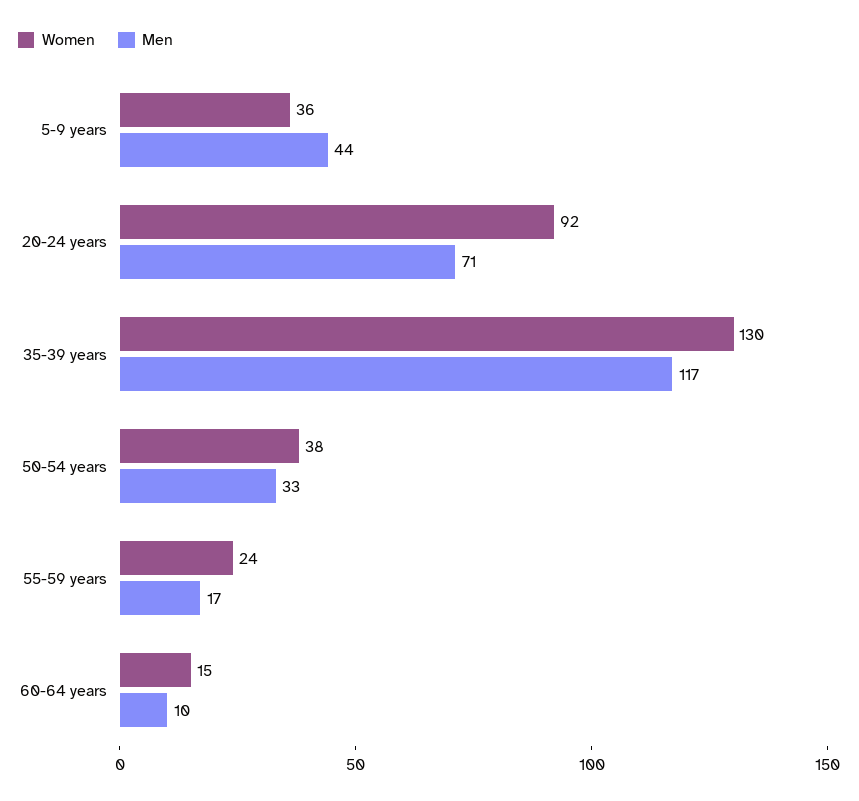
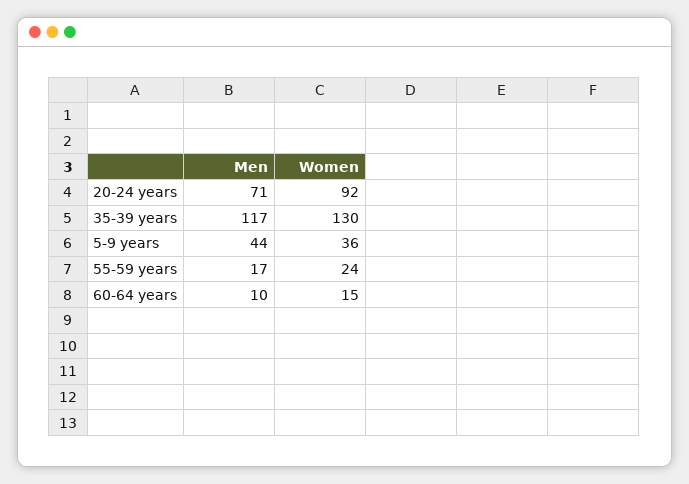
Women, 50-54 years: 38 -> none
Men, 50-54 years: 33 -> none

